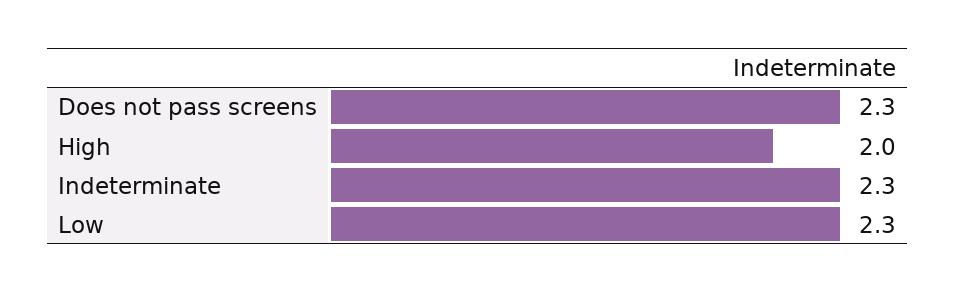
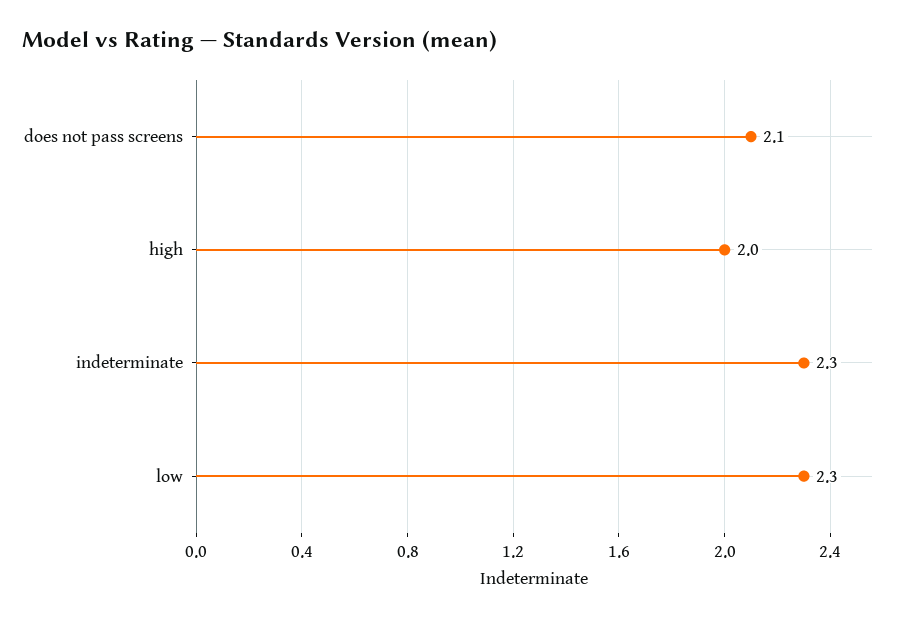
Does not pass screens: 2.3 -> 2.1

